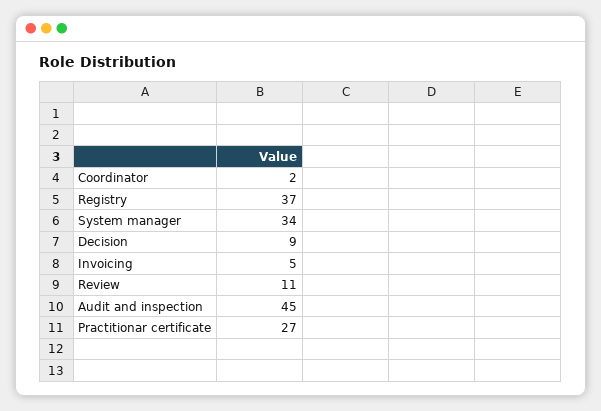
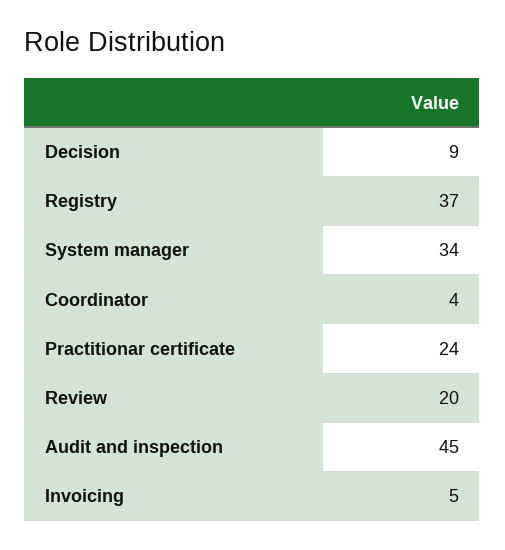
Coordinator: 2 -> 4
Review: 11 -> 20
Practitionar certificate: 27 -> 24

